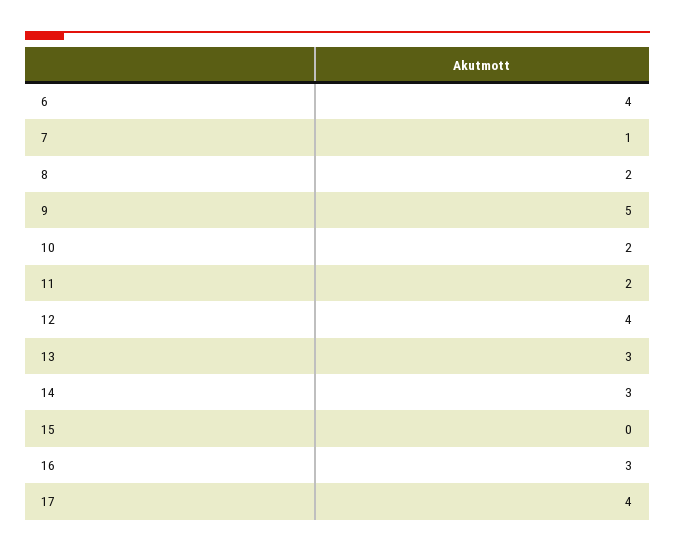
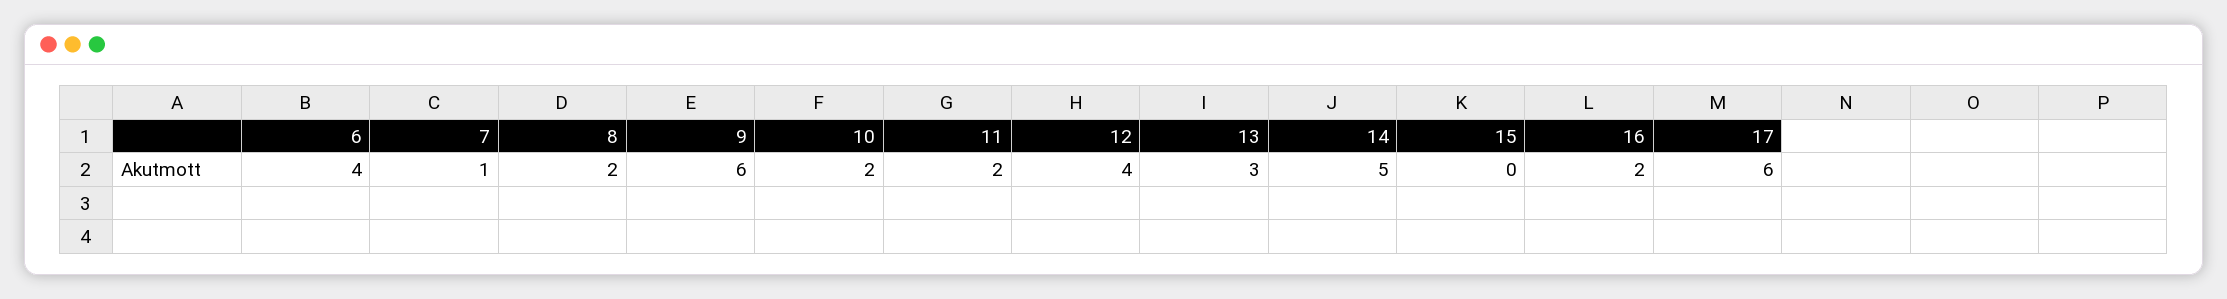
9: 5 -> 6
14: 3 -> 5
16: 3 -> 2
17: 4 -> 6

